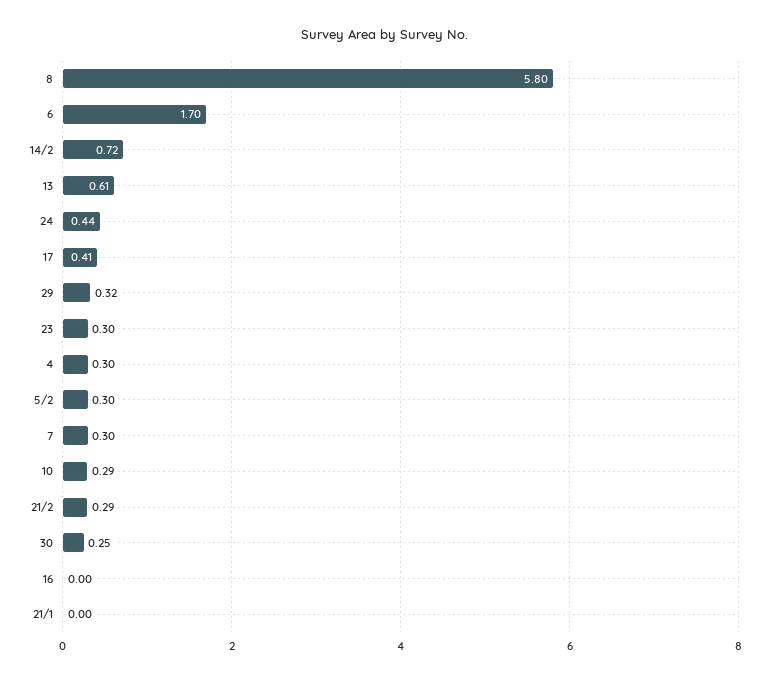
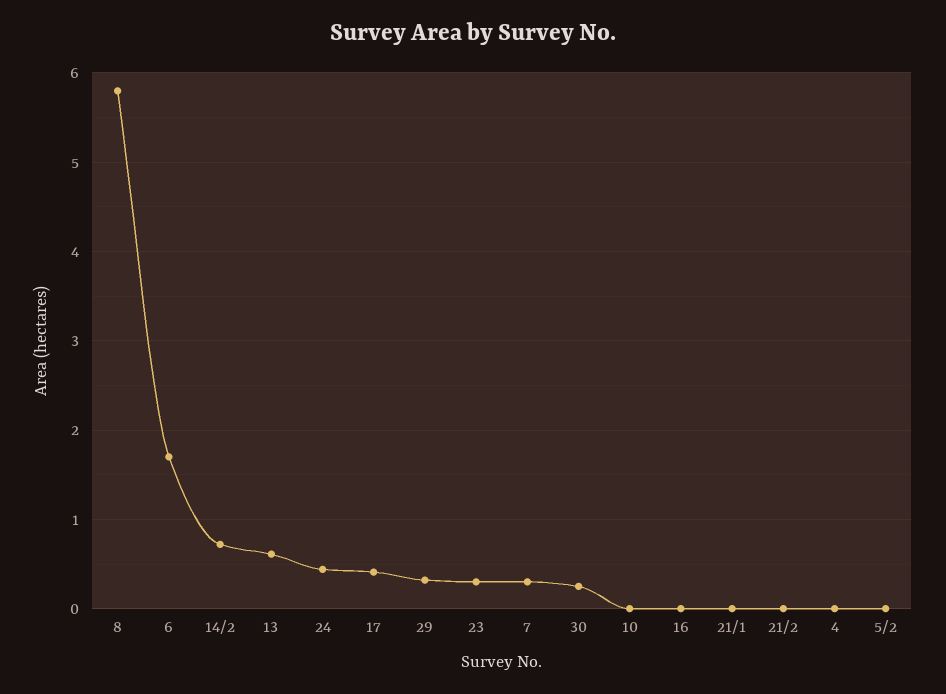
4: 0.3 -> 0
5/2: 0.3 -> 0
10: 0.29 -> 0
21/2: 0.29 -> 0

